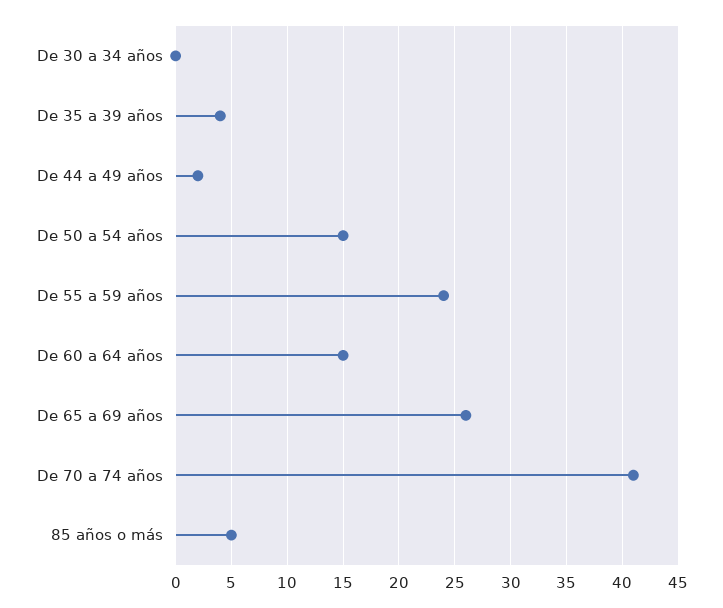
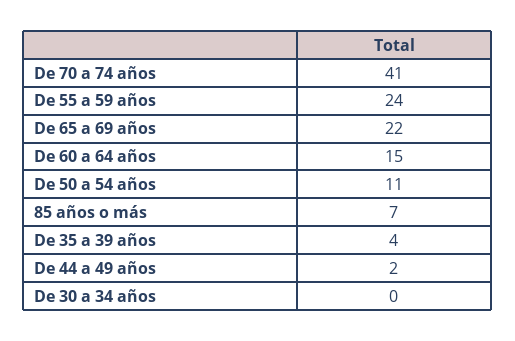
De 50 a 54 años: 15 -> 11
De 65 a 69 años: 26 -> 22
85 años o más: 5 -> 7

